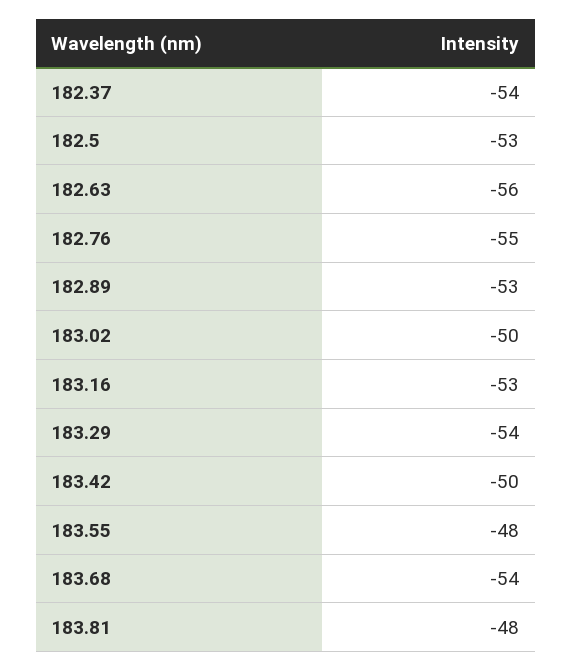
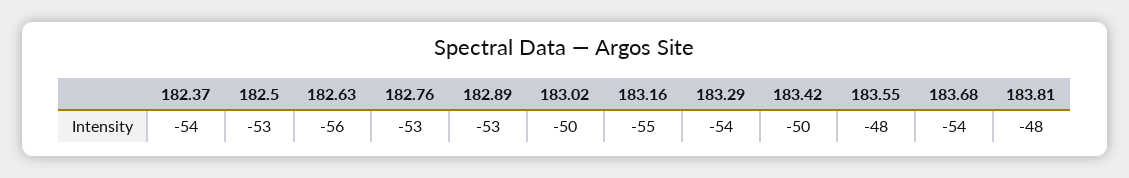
182.76: -55 -> -53
183.16: -53 -> -55

